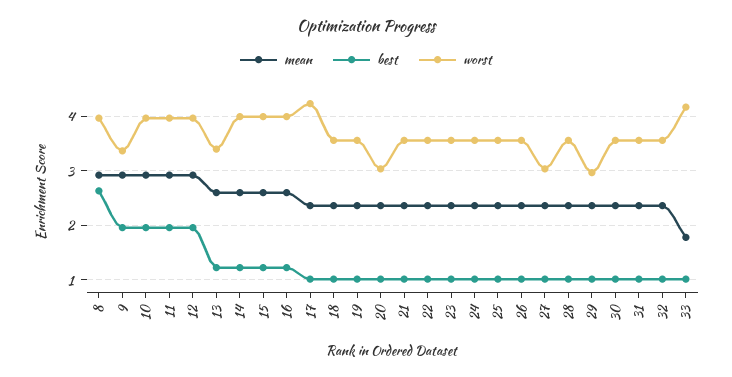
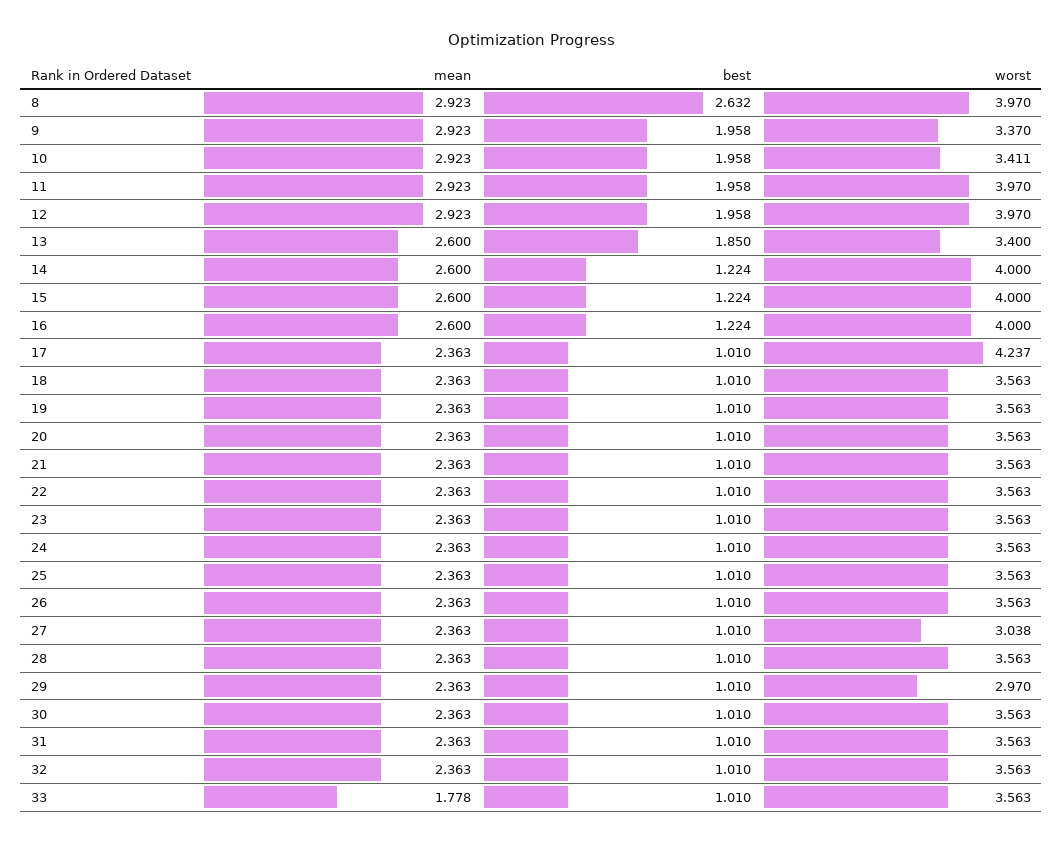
worst, 10: 4 -> 3.411
best, 13: 1.2 -> 1.85
worst, 20: 3 -> 3.563
worst, 33: 4.2 -> 3.563

